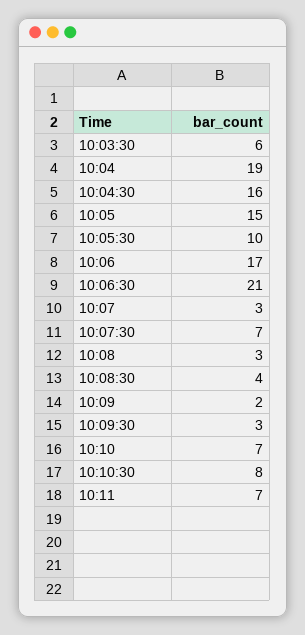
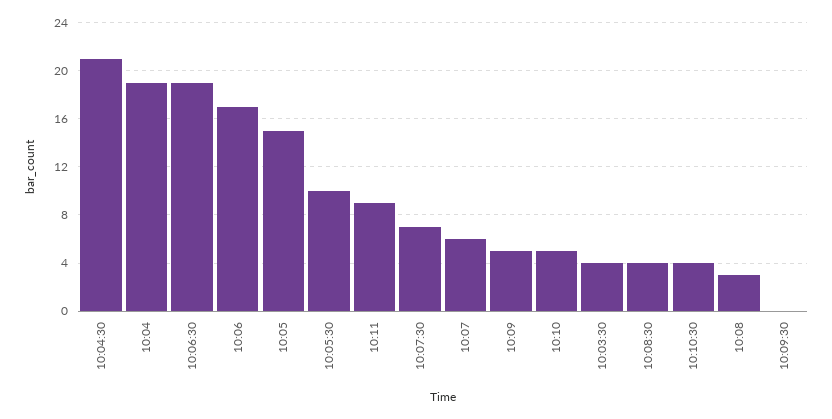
10:03:30: 6 -> 4
10:04:30: 16 -> 21
10:06:30: 21 -> 19
10:07: 3 -> 6
10:09: 2 -> 5
10:09:30: 3 -> 0
10:10: 7 -> 5
10:10:30: 8 -> 4
10:11: 7 -> 9

